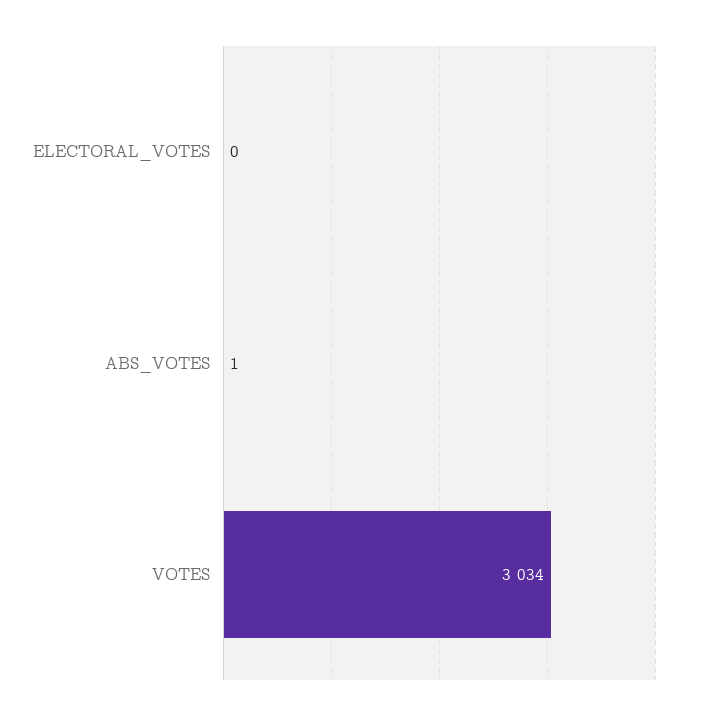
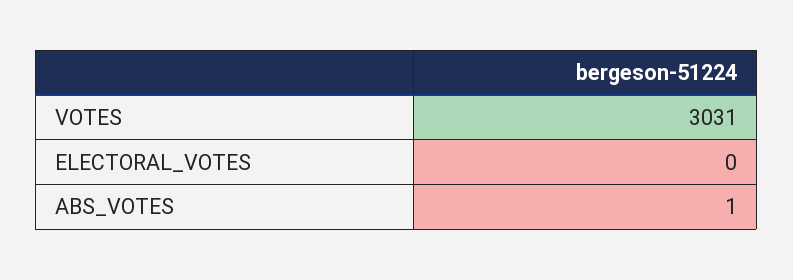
VOTES: 3034 -> 3031

